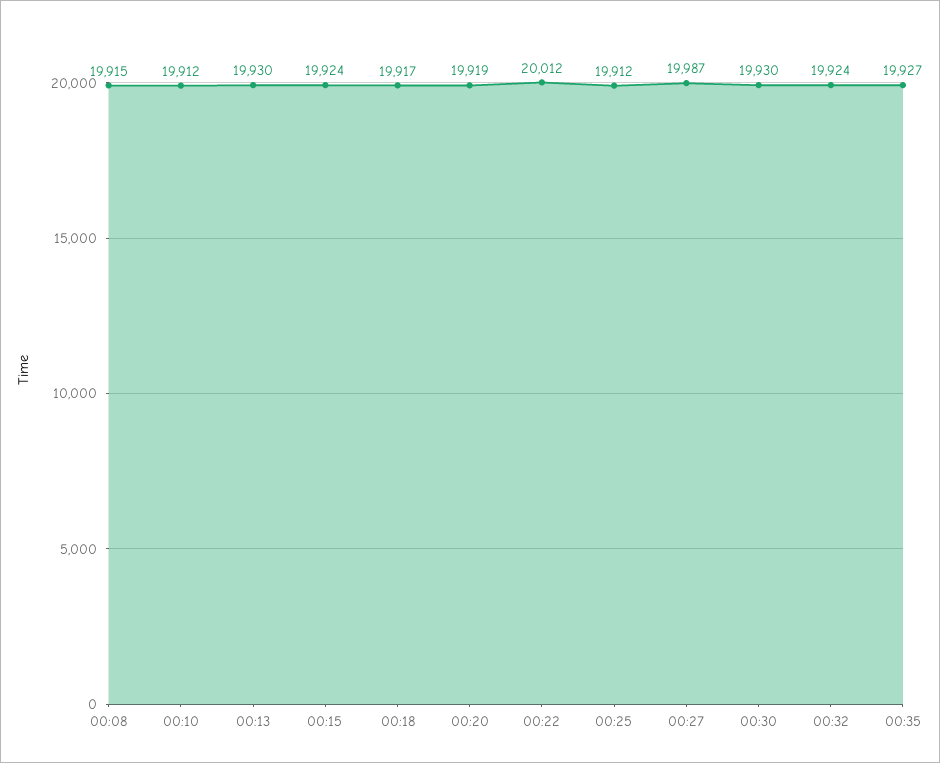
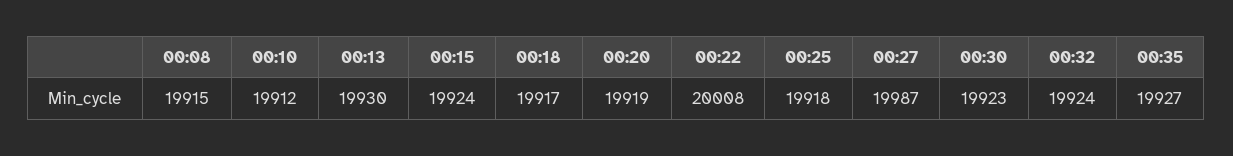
00:22: 20012 -> 20008
00:25: 19912 -> 19918
00:30: 19930 -> 19923

